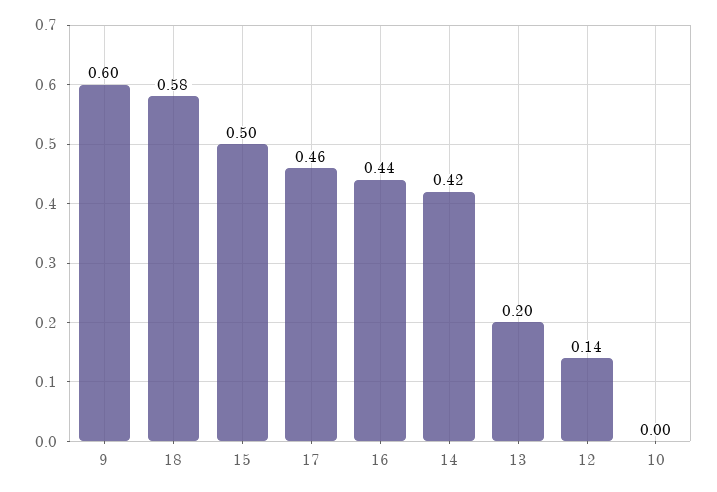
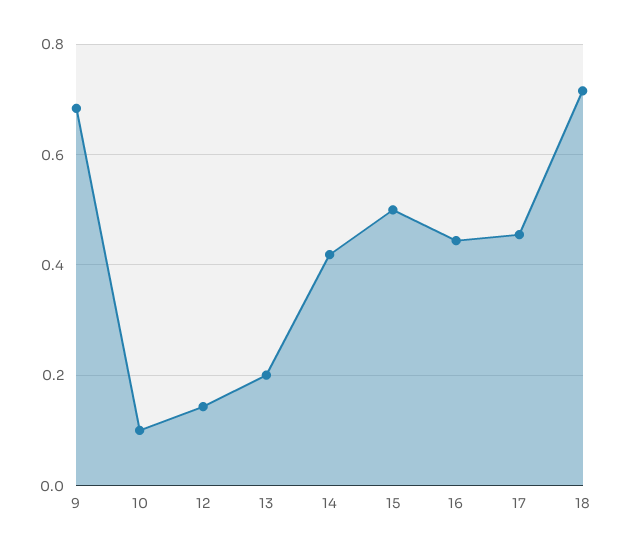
9: 0.6 -> 0.68
18: 0.58 -> 0.72
10: 0 -> 0.1

